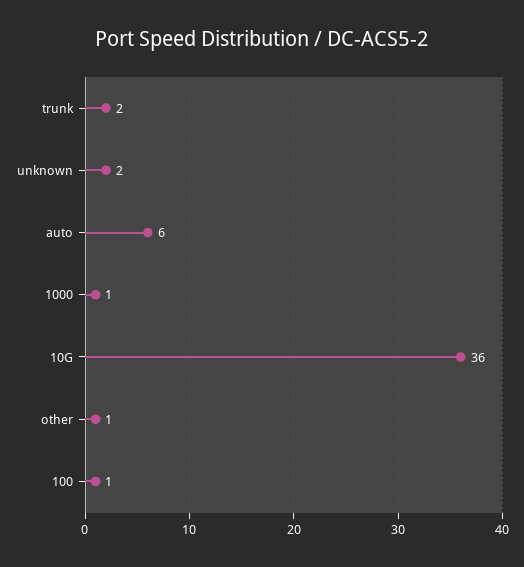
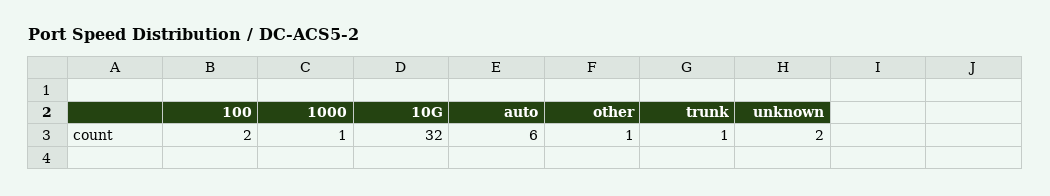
trunk: 2 -> 1
10G: 36 -> 32
100: 1 -> 2

